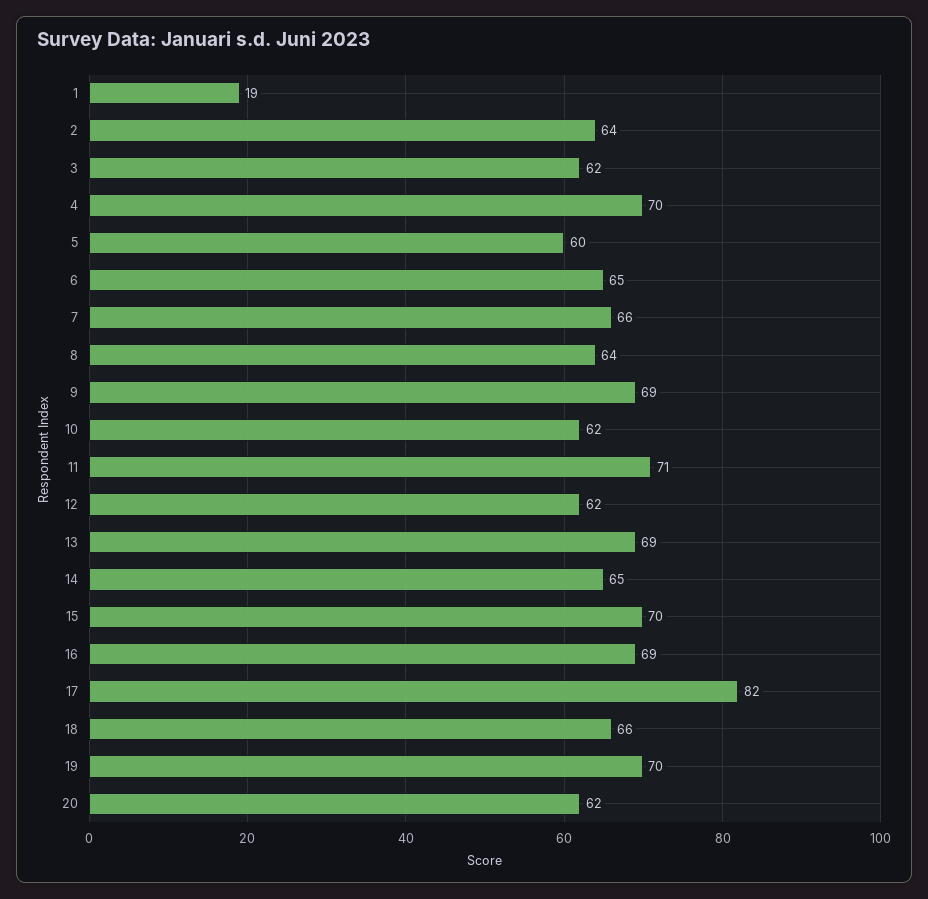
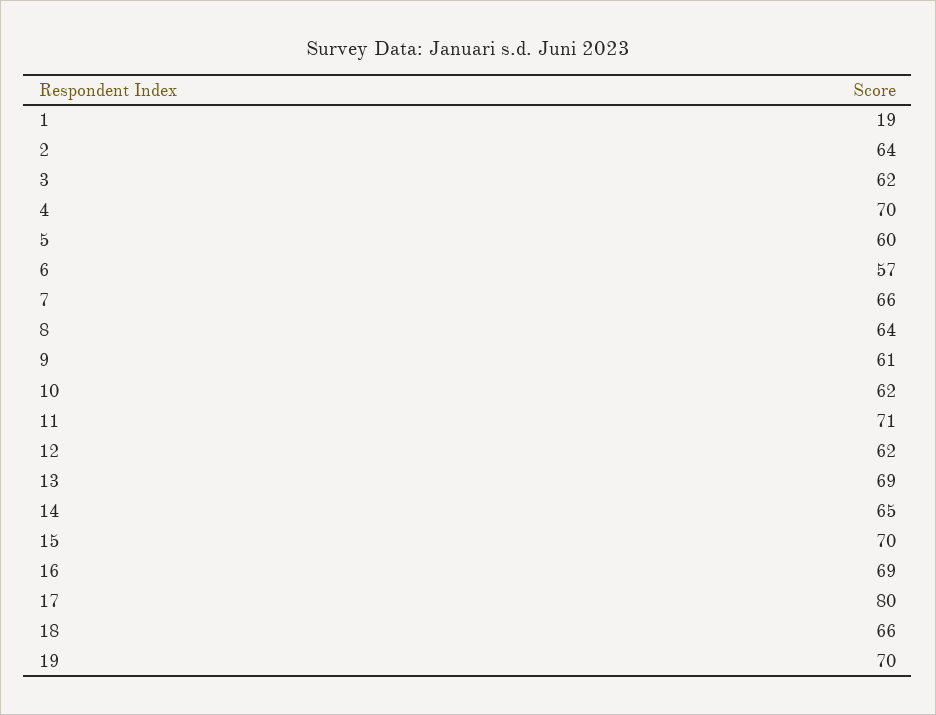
6: 65 -> 57
9: 69 -> 61
17: 82 -> 80
20: 62 -> none

